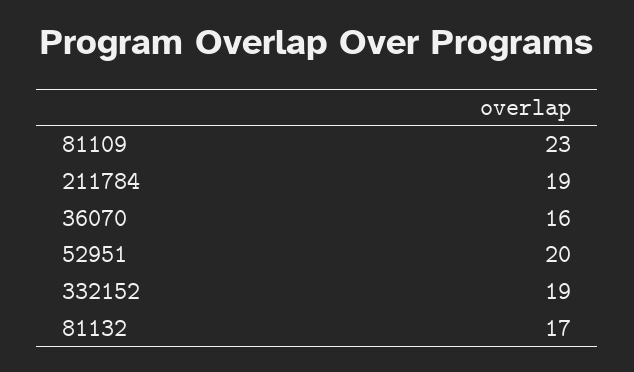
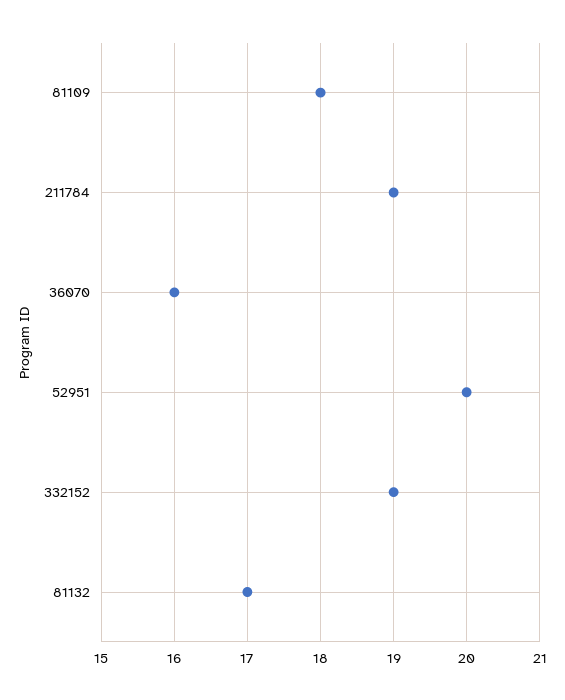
81109: 23 -> 18

